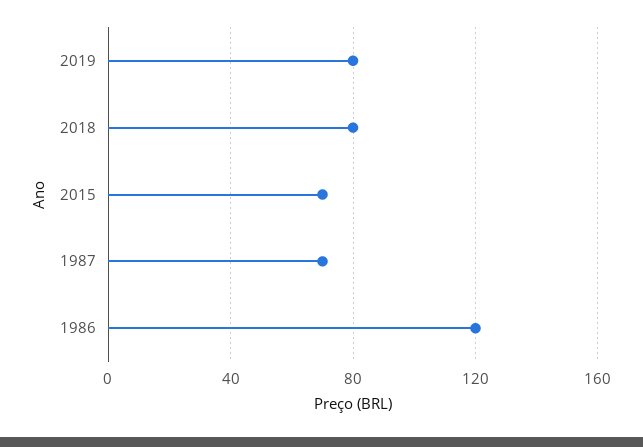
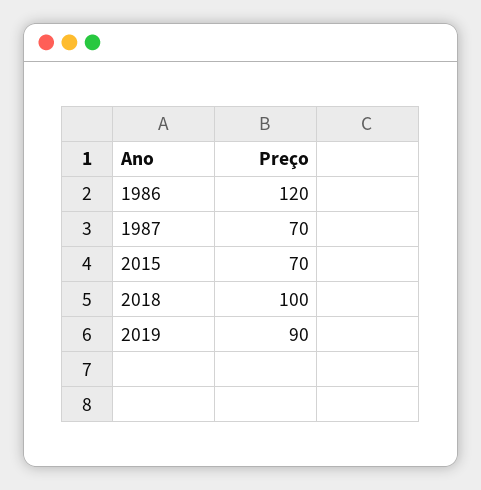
2019: 80 -> 90
2018: 80 -> 100

